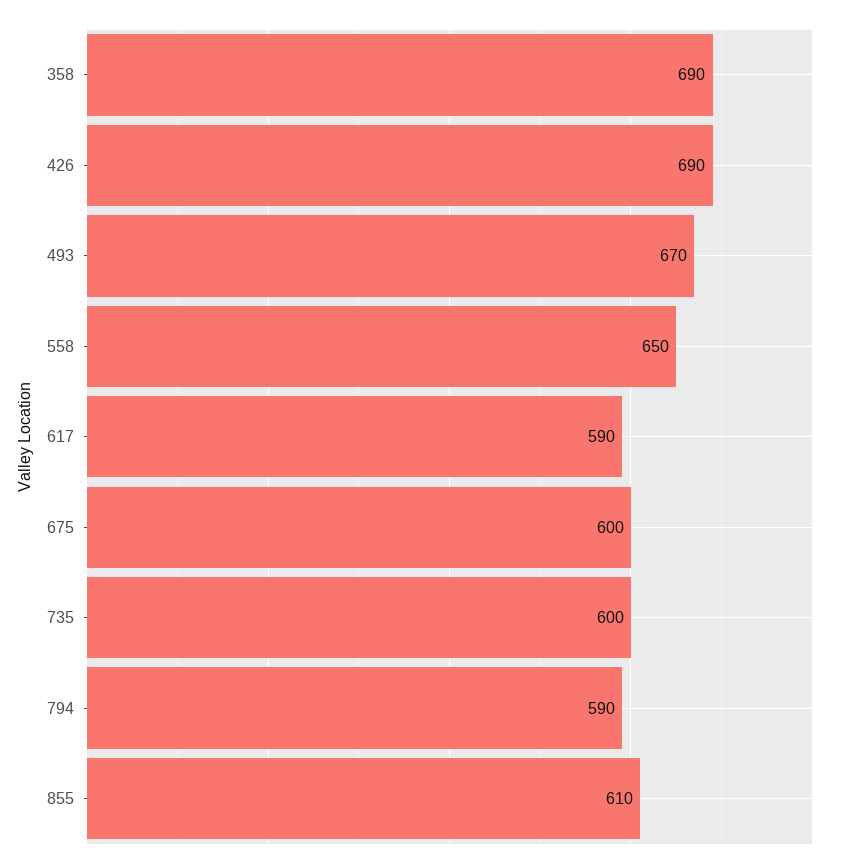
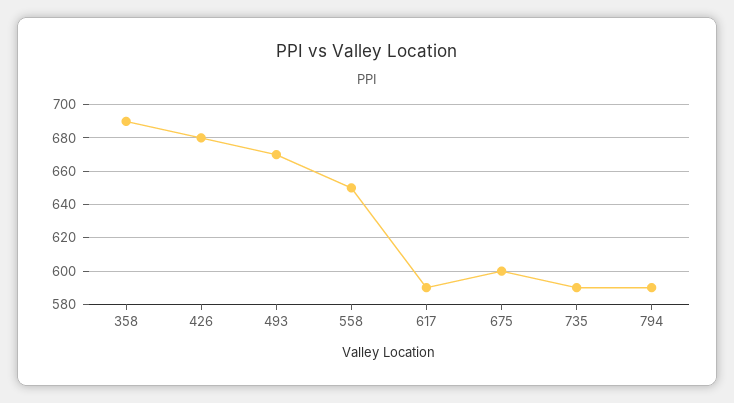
426: 690 -> 680
735: 600 -> 590
855: 610 -> none

